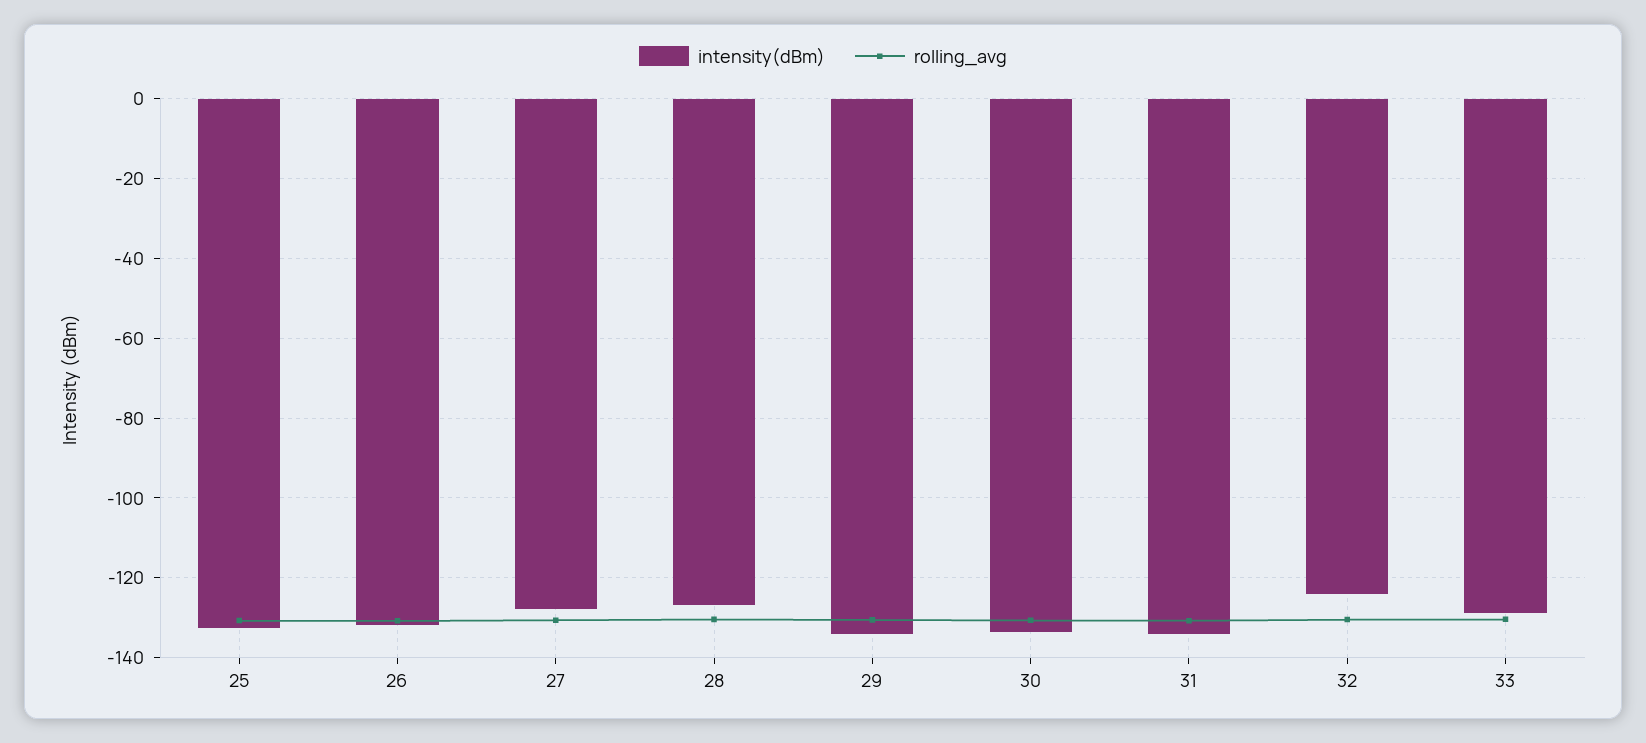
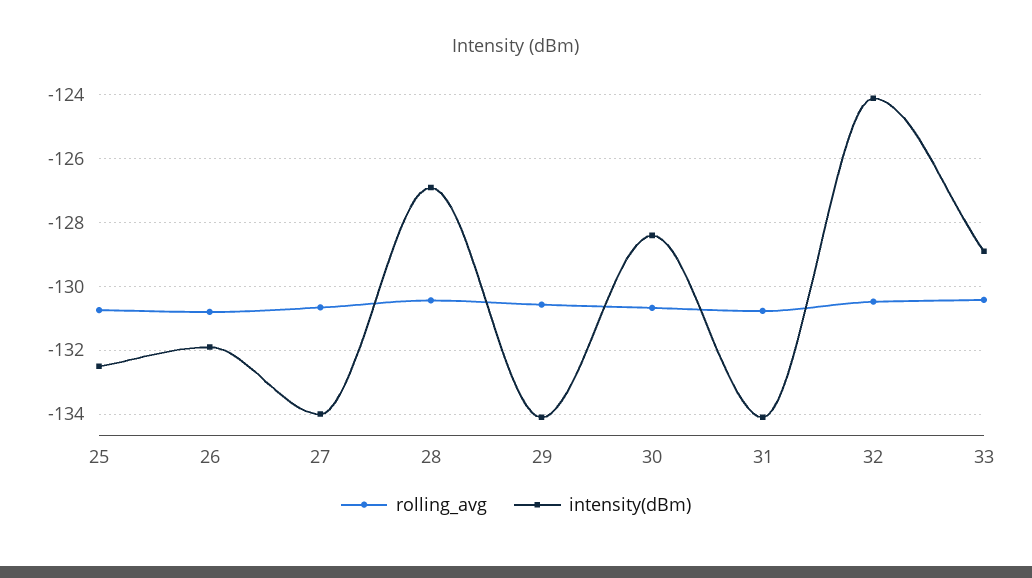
intensity(dBm), 27: -128 -> -134
intensity(dBm), 30: -134 -> -128.4

